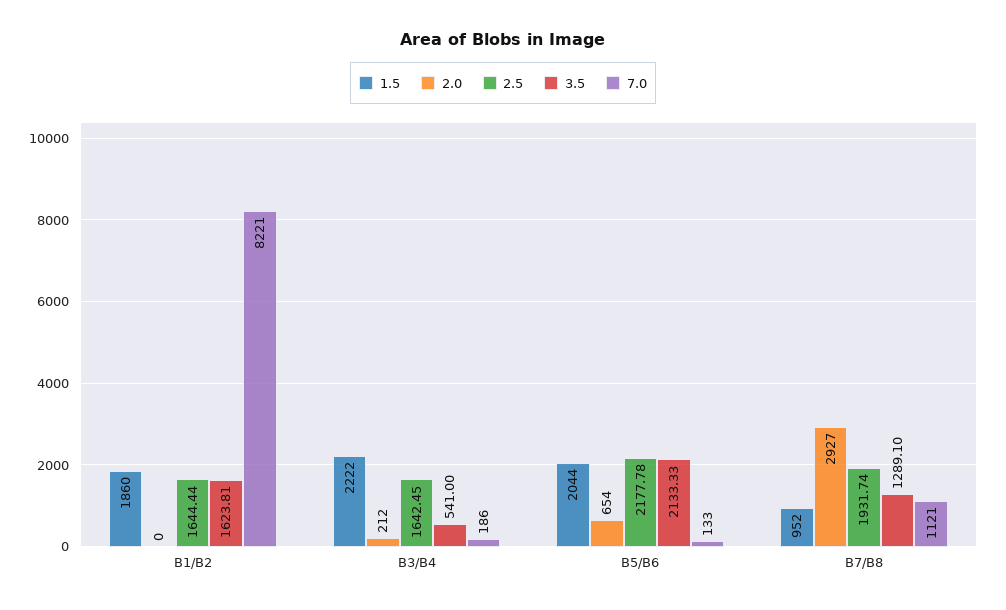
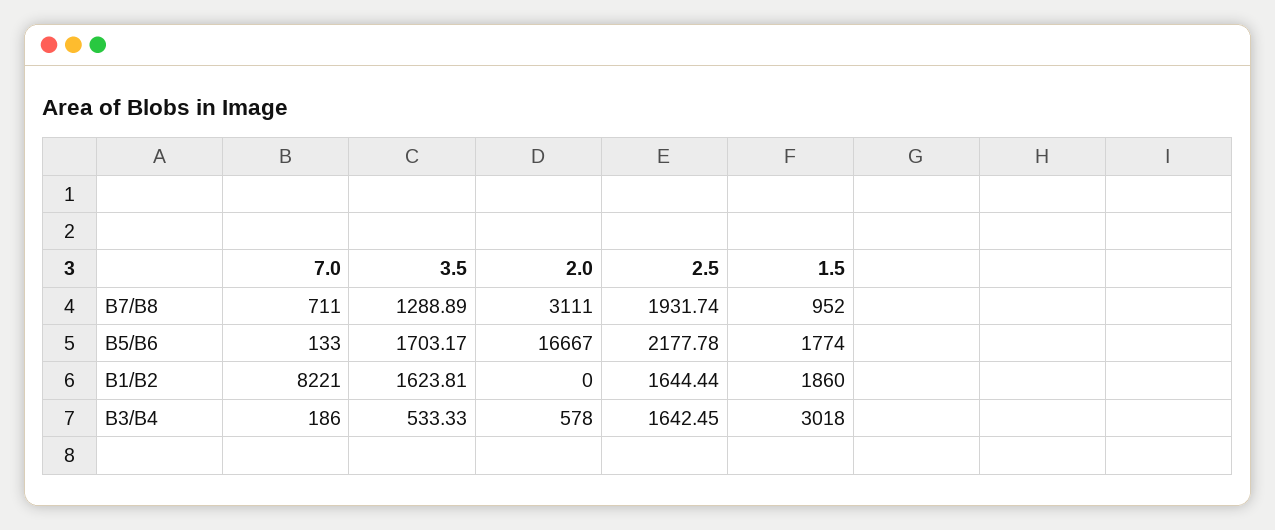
1.5, B3/B4: 2222 -> 3018
2.0, B3/B4: 212 -> 578
3.5, B3/B4: 541 -> 533.33
1.5, B5/B6: 2044 -> 1774
2.0, B5/B6: 654 -> 16667
3.5, B5/B6: 2133.33 -> 1703.17
2.0, B7/B8: 2927 -> 3111
3.5, B7/B8: 1289.1 -> 1288.89
7.0, B7/B8: 1121 -> 711

